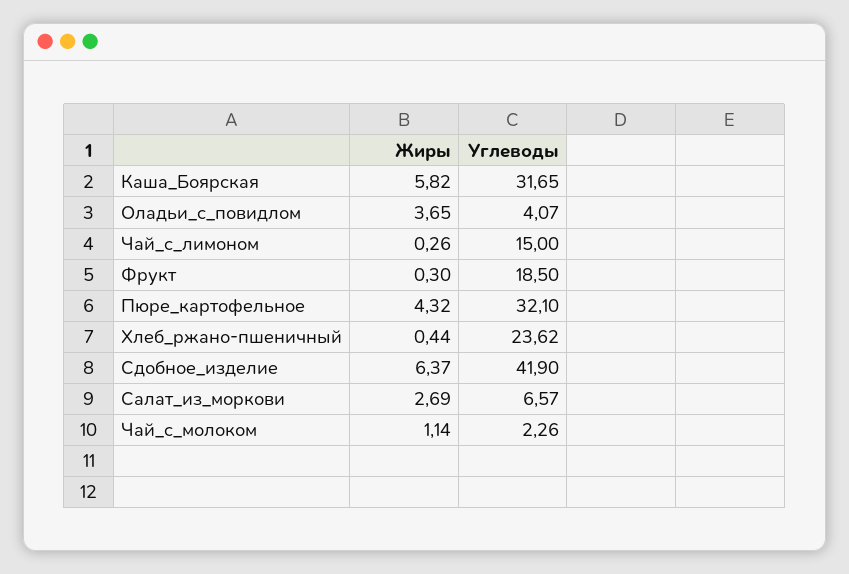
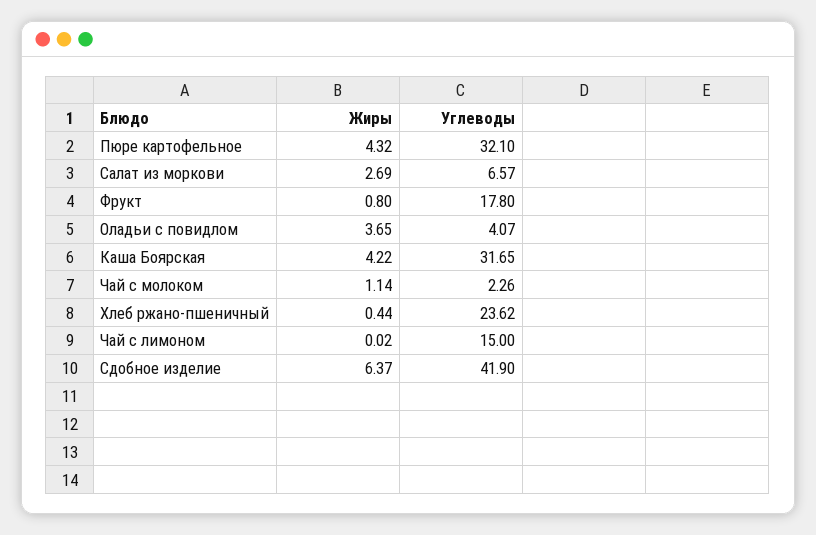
Жиры, Каша_Боярская: 5.82 -> 4.22
Жиры, Чай_с_лимоном: 0.26 -> 0.02
Жиры, Фрукт: 0.3 -> 0.8
Углеводы, Фрукт: 18.5 -> 17.8

